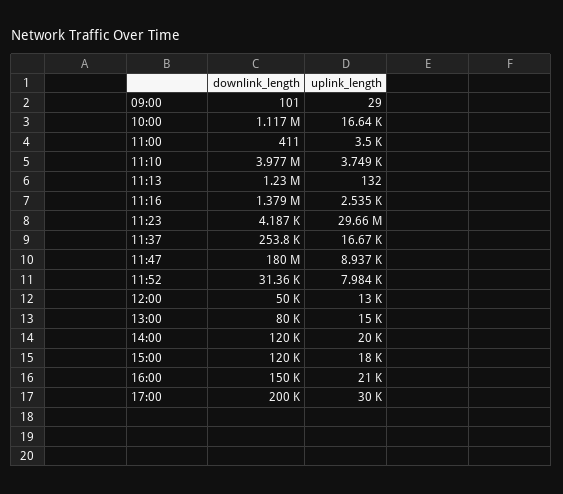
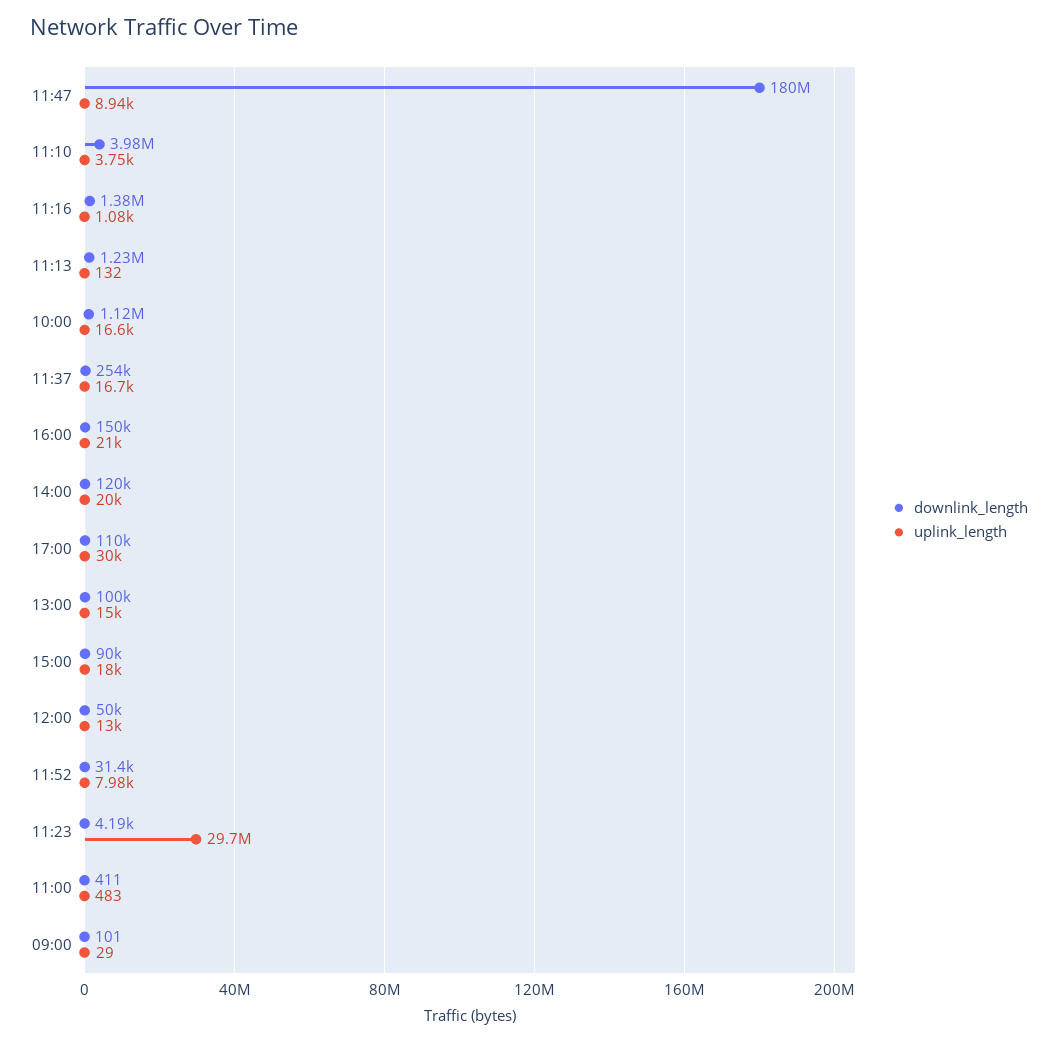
uplink_length, 11:00: 3500 -> 483
uplink_length, 11:16: 2535 -> 1080
downlink_length, 13:00: 80000 -> 100000
downlink_length, 15:00: 120000 -> 90000
downlink_length, 17:00: 200000 -> 110000

